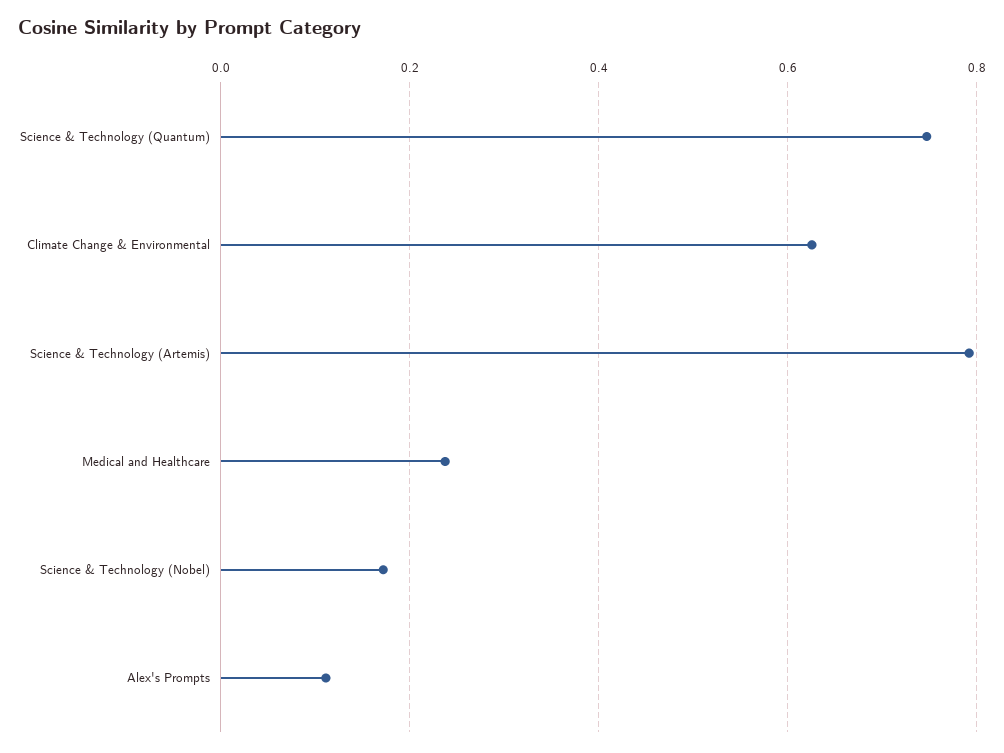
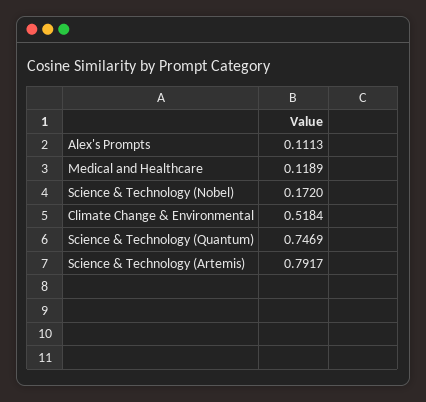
Climate Change & Environmental: 0.62 -> 0.5184
Medical and Healthcare: 0.24 -> 0.1189

